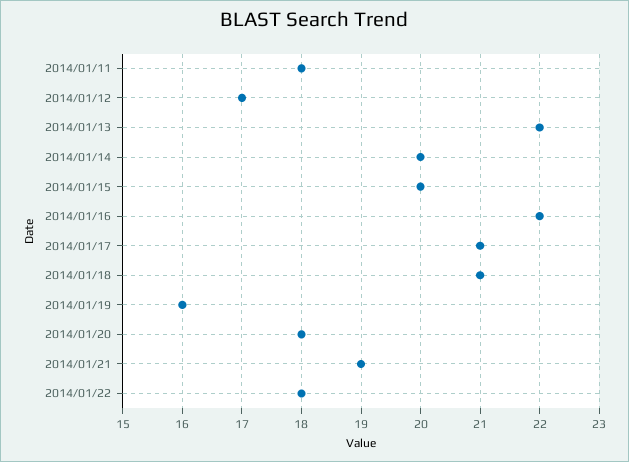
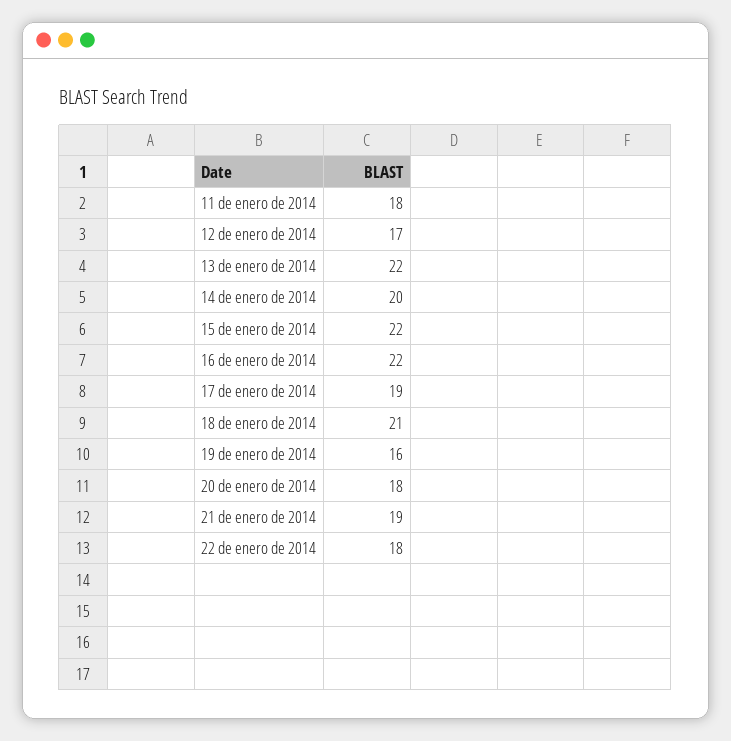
2014/01/15: 20 -> 22
2014/01/17: 21 -> 19

